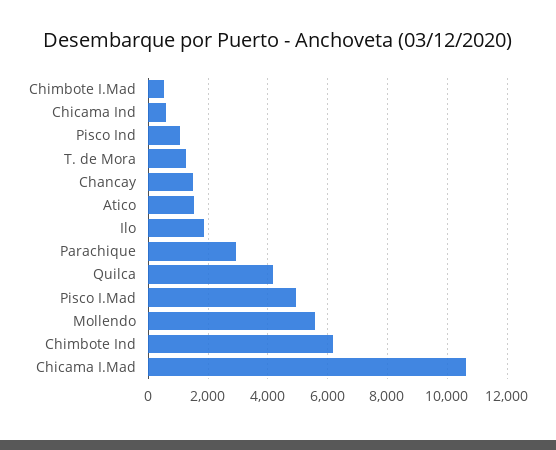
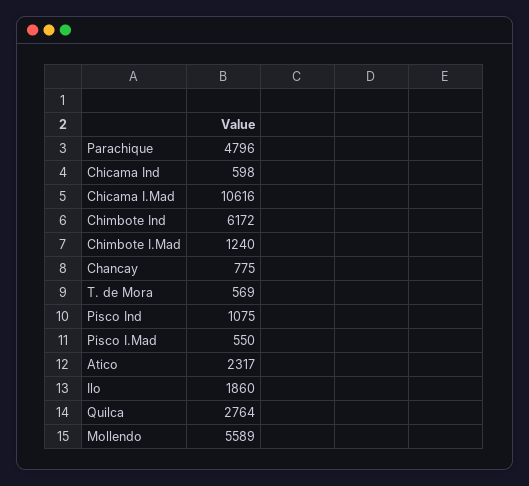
Chimbote I.Mad: 500 -> 1240
T. de Mora: 1250 -> 569
Chancay: 1500 -> 775
Atico: 1500 -> 2317
Parachique: 3000 -> 4796
Quilca: 4250 -> 2764
Pisco I.Mad: 5000 -> 550

